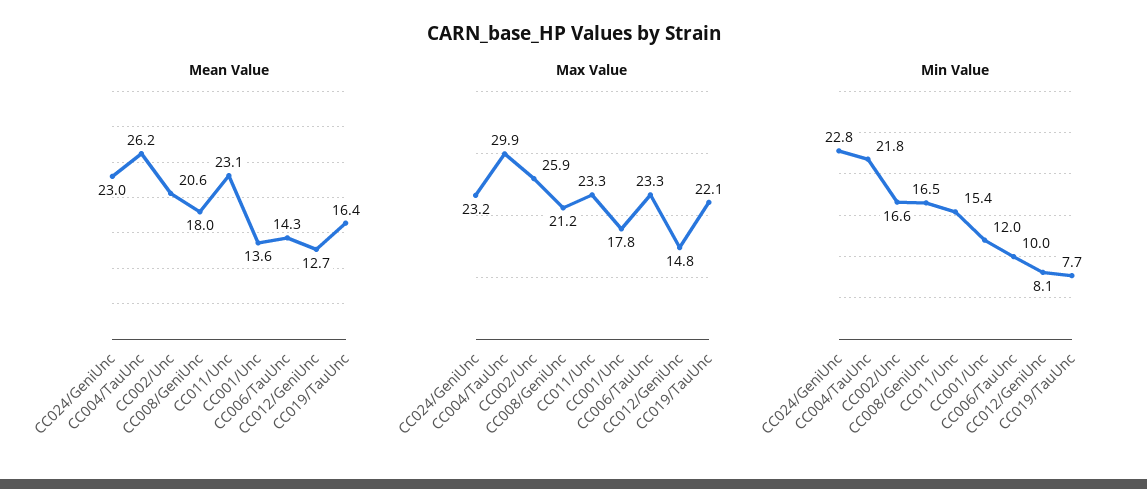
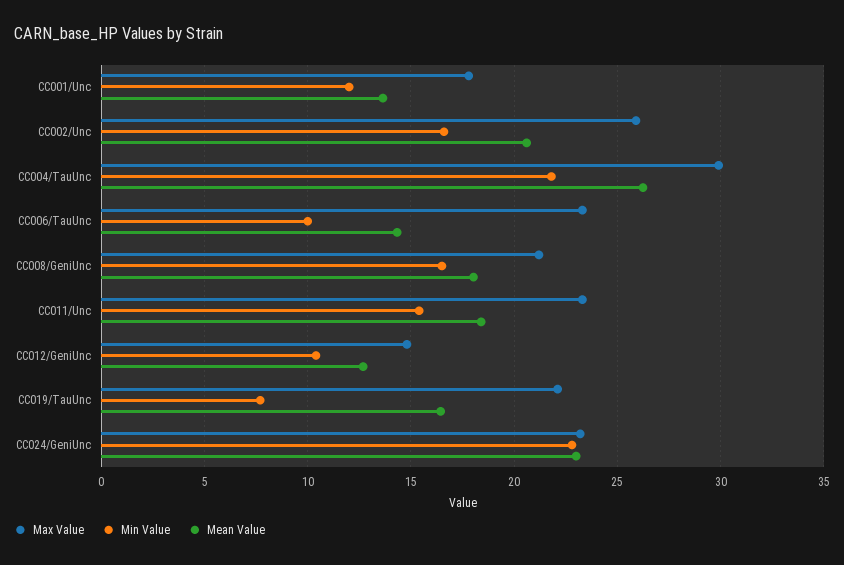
Mean Value, CC011/Unc: 23.1 -> 18.5
Min Value, CC012/GeniUnc: 8.1 -> 10.5

